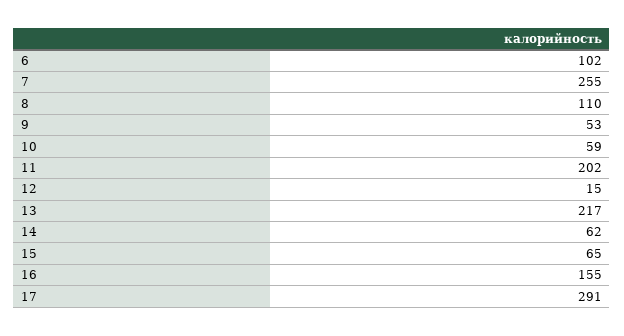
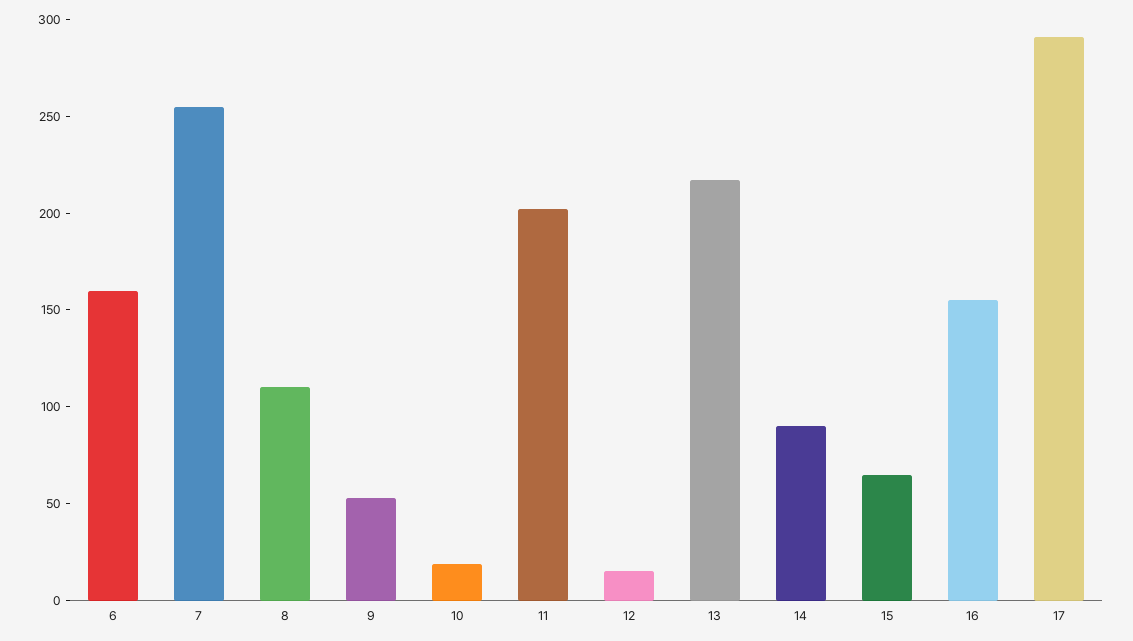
6: 102 -> 160
10: 59 -> 20
14: 62 -> 90

